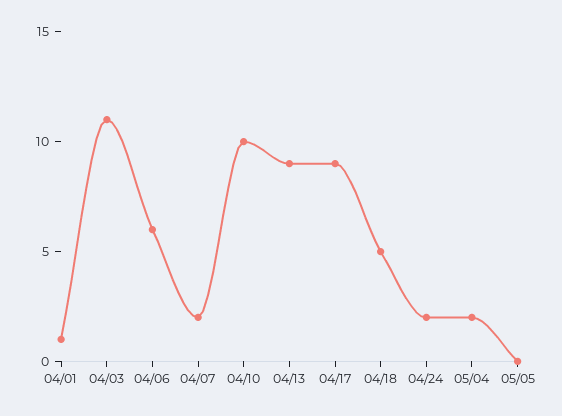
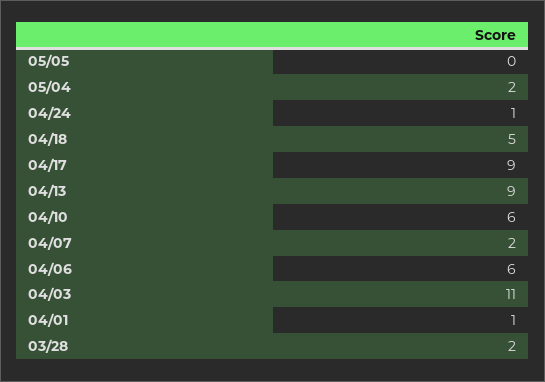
04/10: 10 -> 6
04/24: 2 -> 1
03/28: none -> 2

